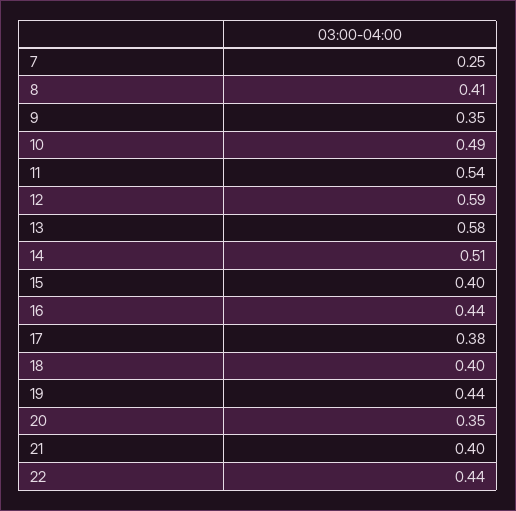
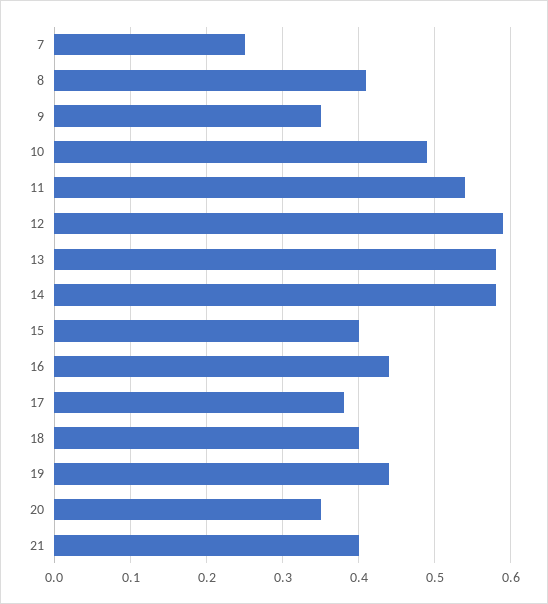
14: 0.51 -> 0.58
22: 0.44 -> none

